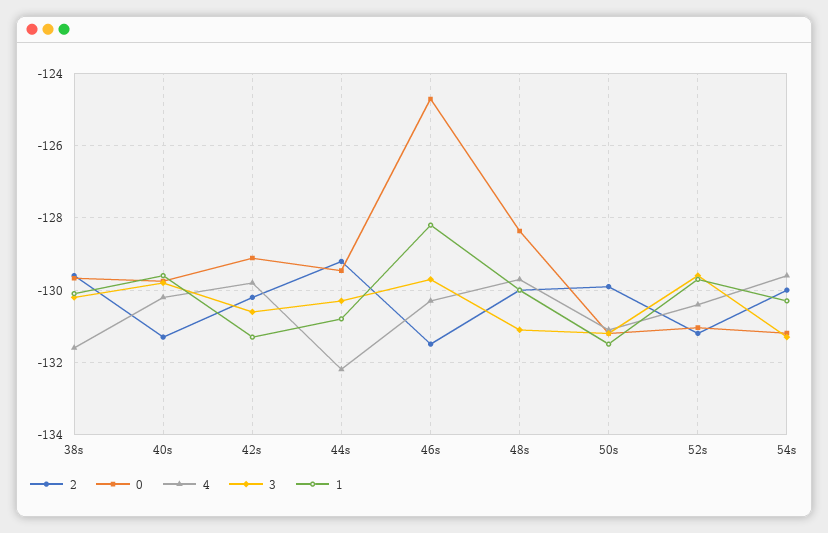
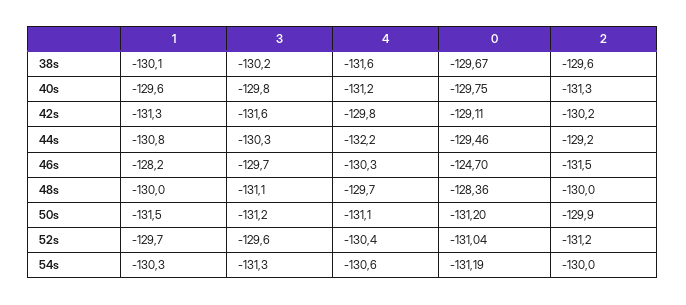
4, 40s: -130.2 -> -131.2
3, 42s: -130.6 -> -131.6
4, 54s: -129.6 -> -130.6

